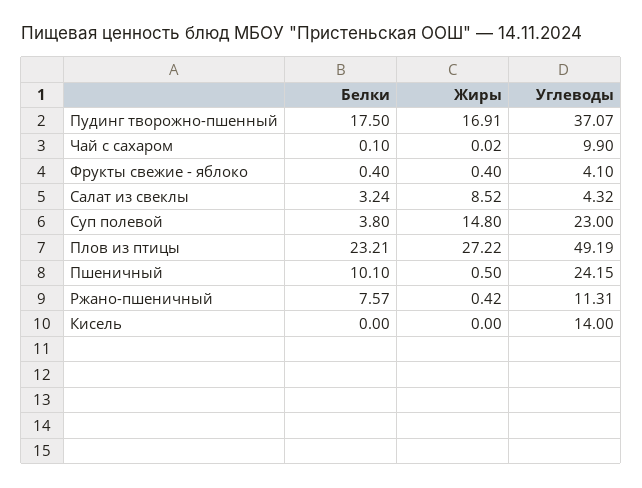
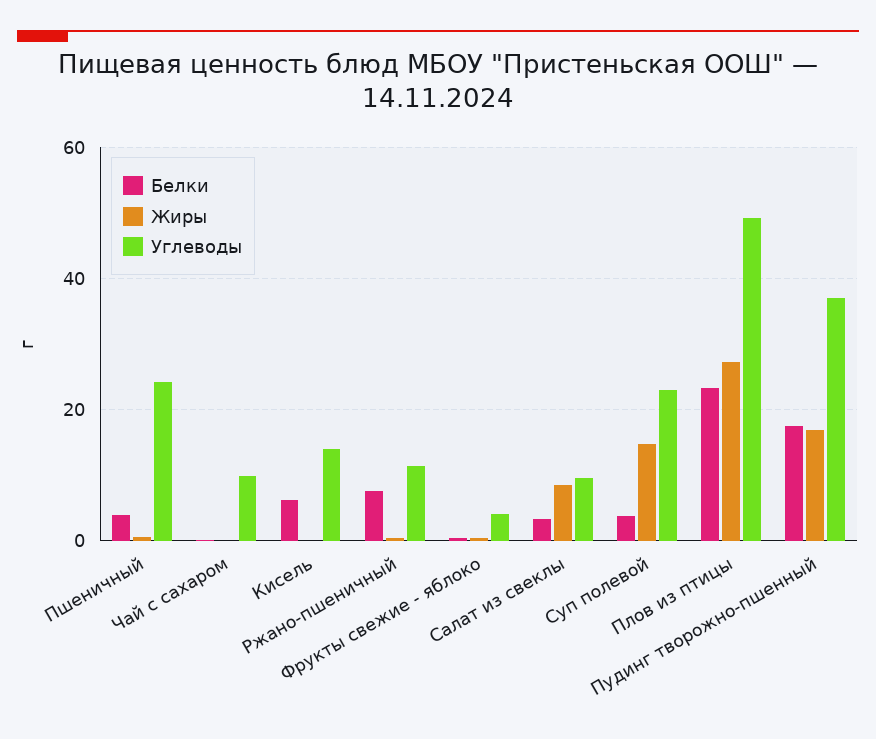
Углеводы, Салат из свеклы: 4.32 -> 10
Белки, Пшеничный: 10.1 -> 4
Белки, Кисель: 0 -> 6

